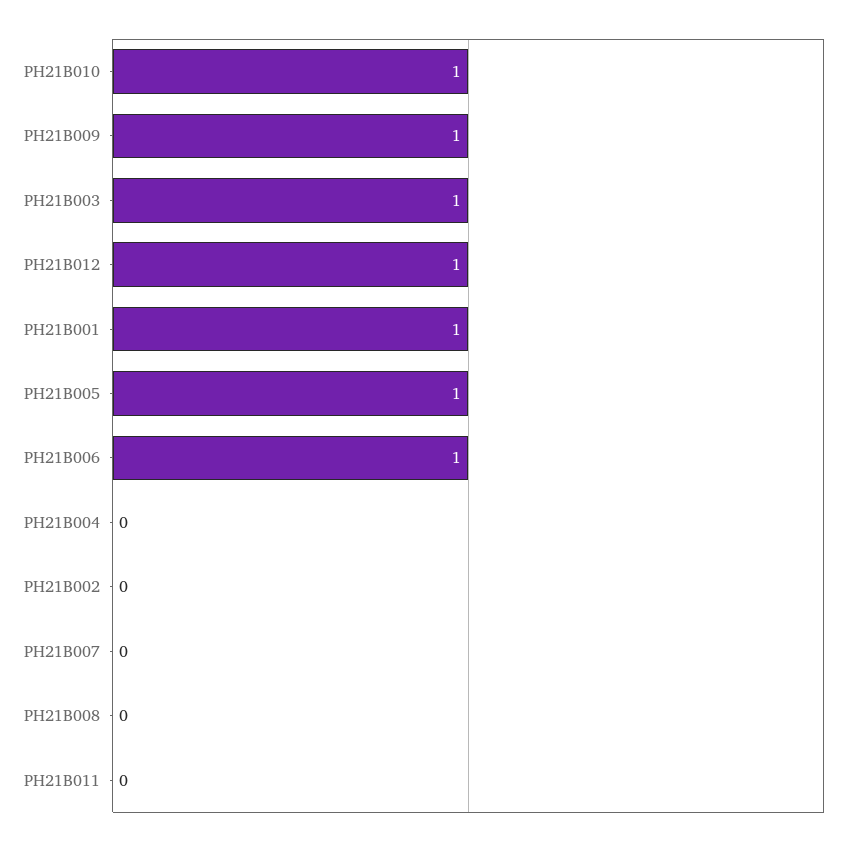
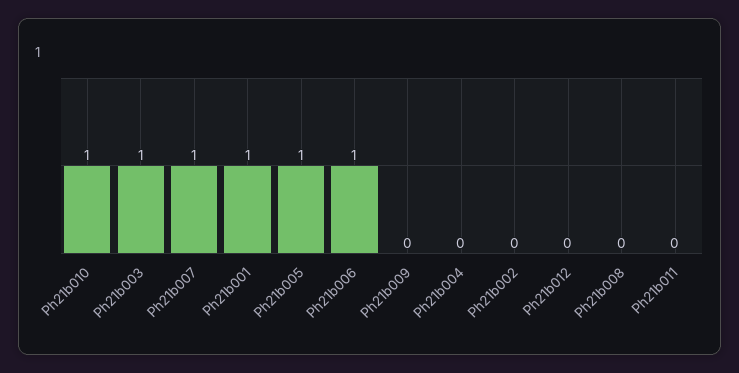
PH21B009: 1 -> 0
PH21B012: 1 -> 0
PH21B007: 0 -> 1

